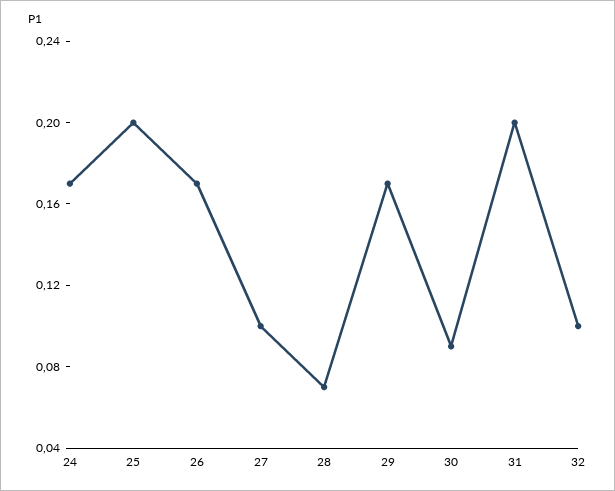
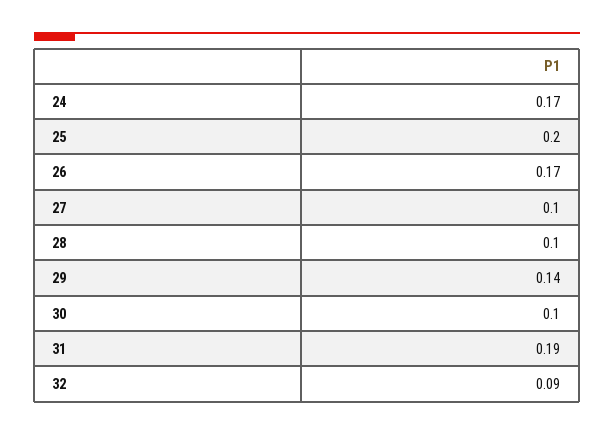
28: 0.07 -> 0.1
29: 0.17 -> 0.14
30: 0.09 -> 0.1
31: 0.2 -> 0.19
32: 0.1 -> 0.09

